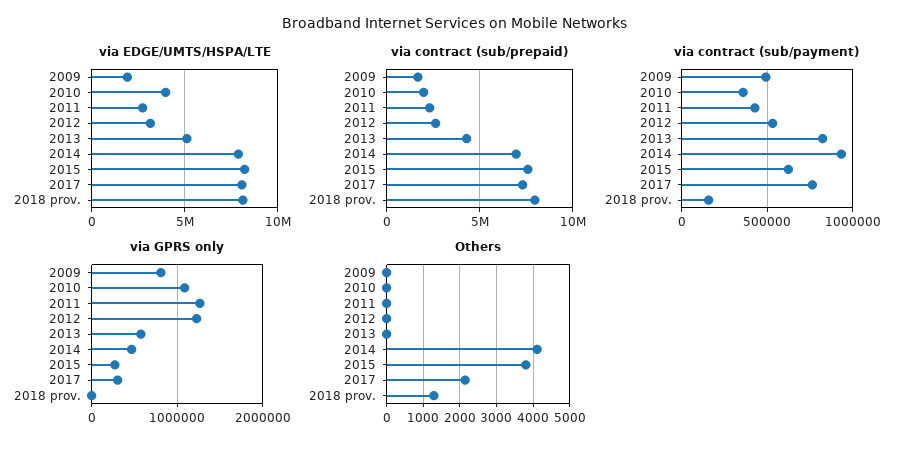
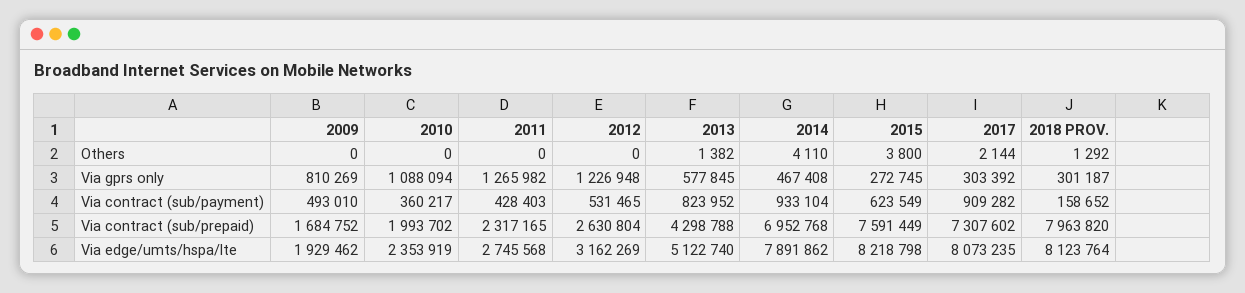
via EDGE/UMTS/HSPA/LTE, 2010: 4000000 -> 2353919
via contract (sub/payment), 2017: 750000 -> 909282
via GPRS only, 2018 prov.: 0 -> 301187
Others, 2013: 0 -> 1382

